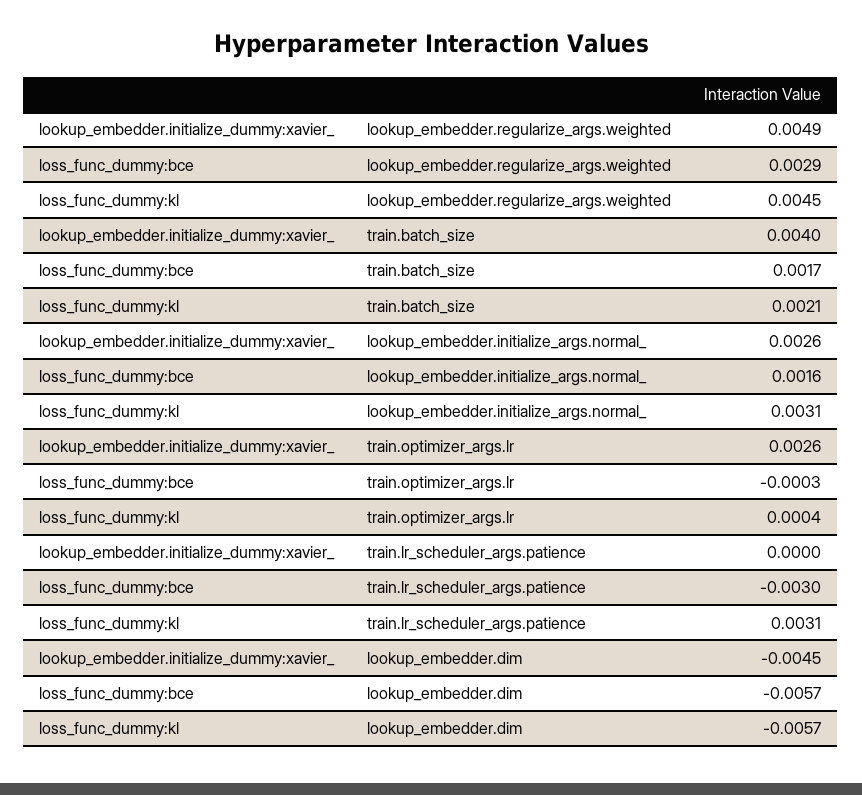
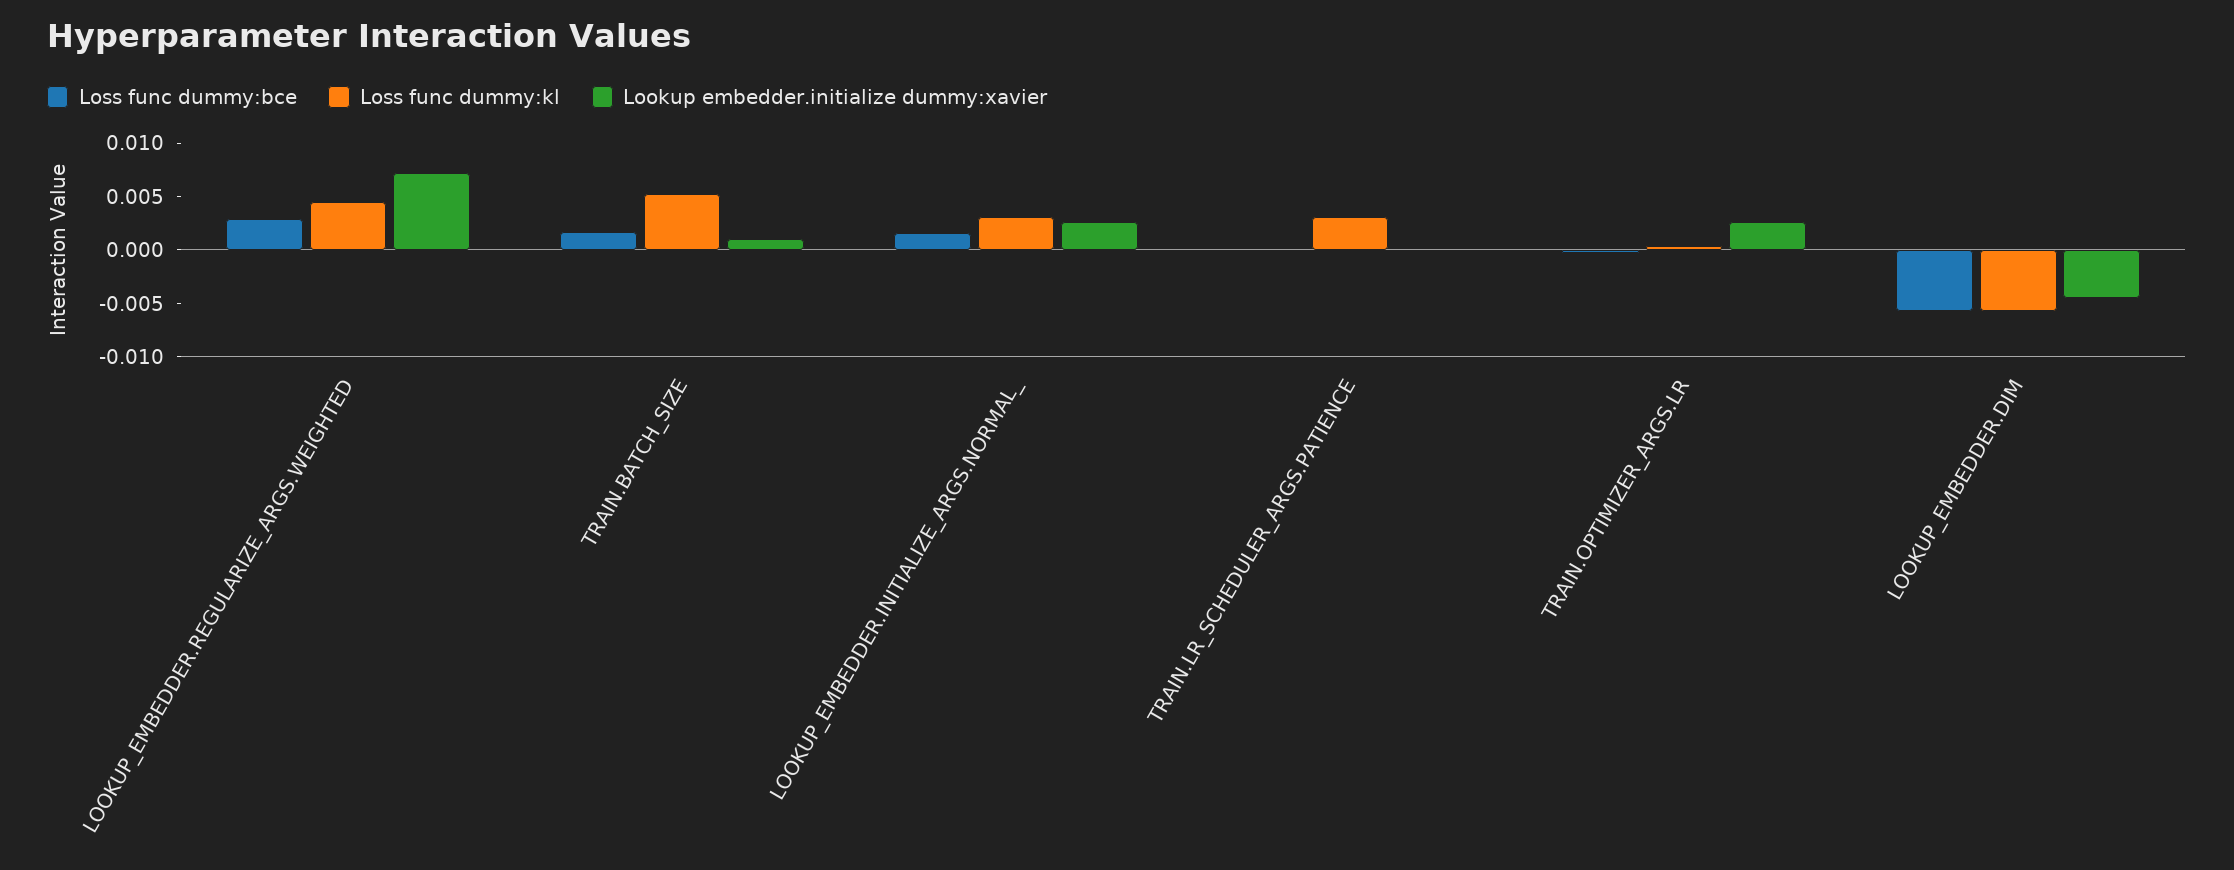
lookup_embedder.initialize_dummy:xavier_, lookup_embedder.regularize_args.weighted: 0.0049 -> 0.007
lookup_embedder.initialize_dummy:xavier_, train.batch_size: 0.004 -> 0.001
loss_func_dummy:kl, train.batch_size: 0.0021 -> 0.005
loss_func_dummy:bce, train.lr_scheduler_args.patience: -0.003 -> 0

